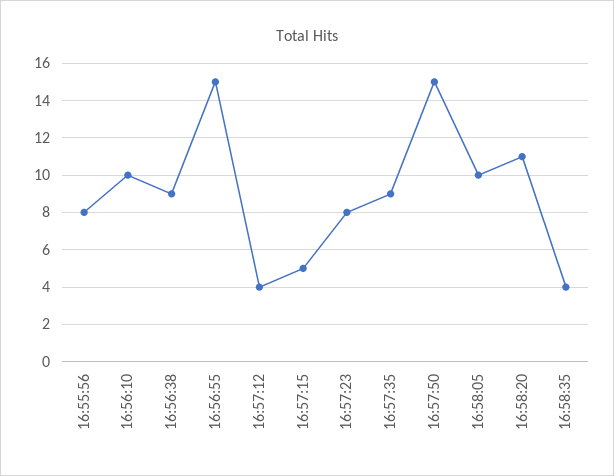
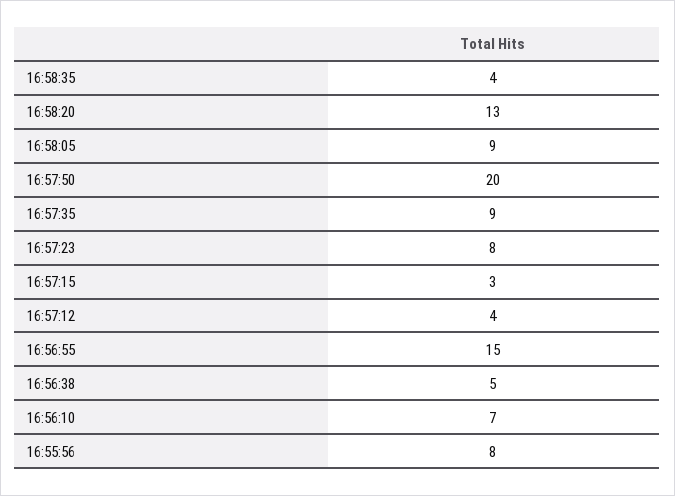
16:56:10: 10 -> 7
16:56:38: 9 -> 5
16:57:15: 5 -> 3
16:57:50: 15 -> 20
16:58:05: 10 -> 9
16:58:20: 11 -> 13

